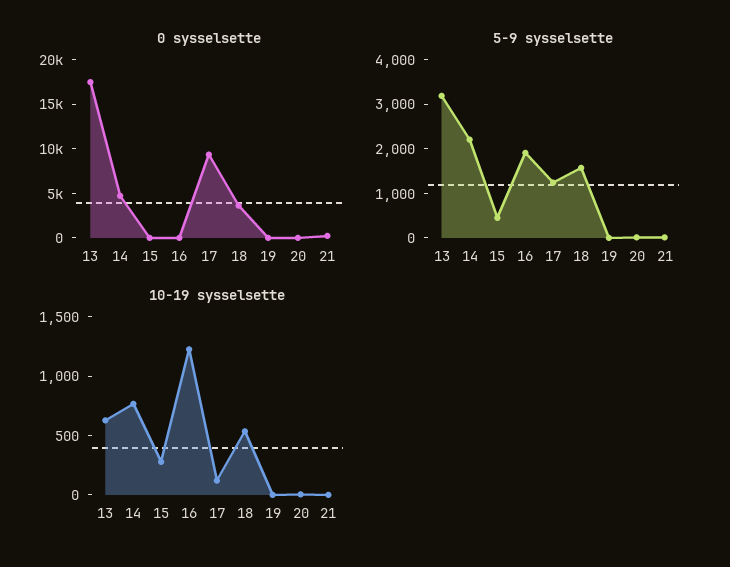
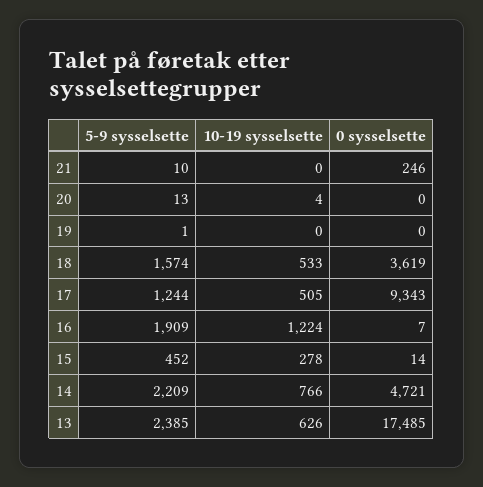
5-9 sysselsette, 13: 3200 -> 2385
10-19 sysselsette, 17: 100 -> 505

